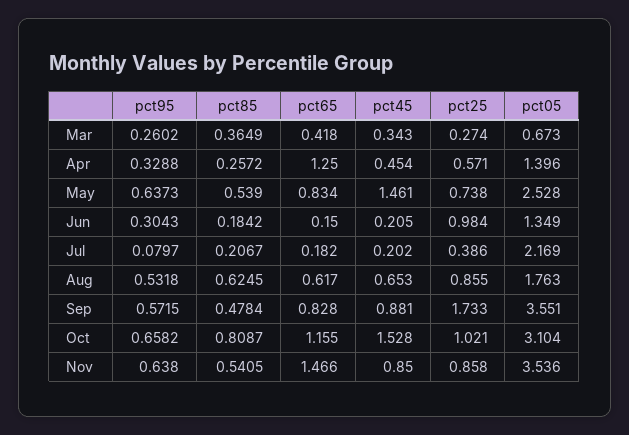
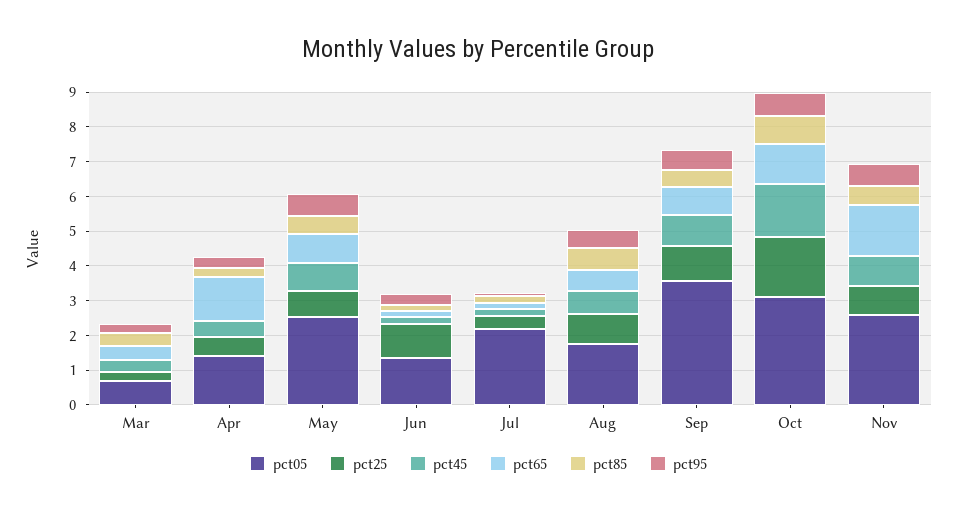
pct45, May: 1.461 -> 0.75
pct25, Sep: 1.733 -> 1
pct25, Oct: 1.021 -> 1.75
pct05, Nov: 3.536 -> 2.5

